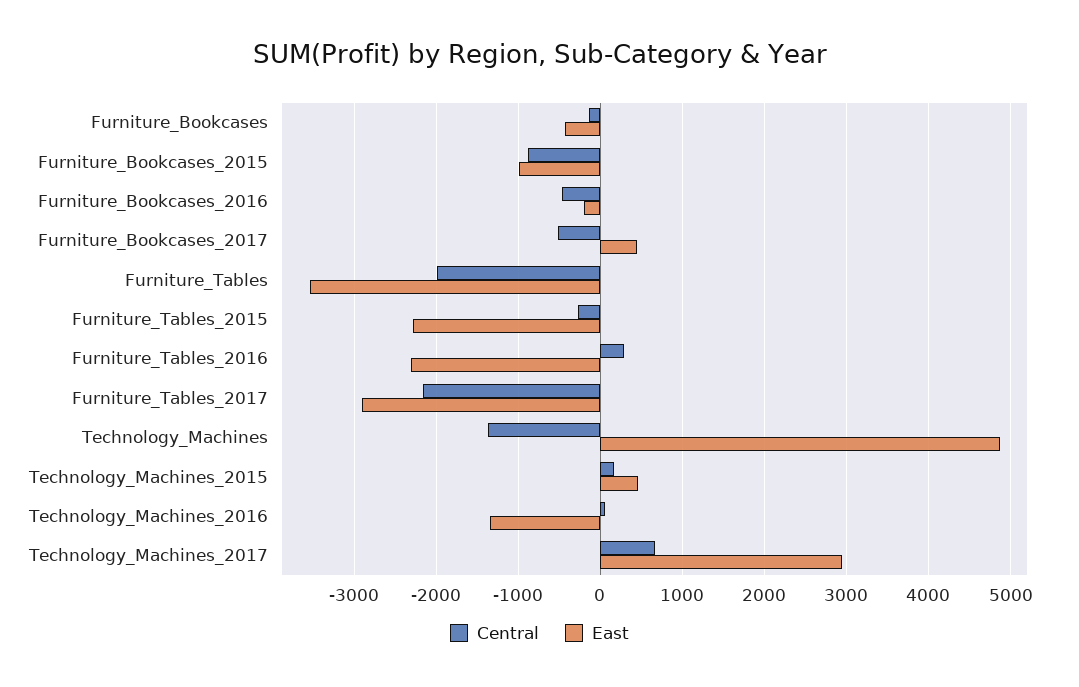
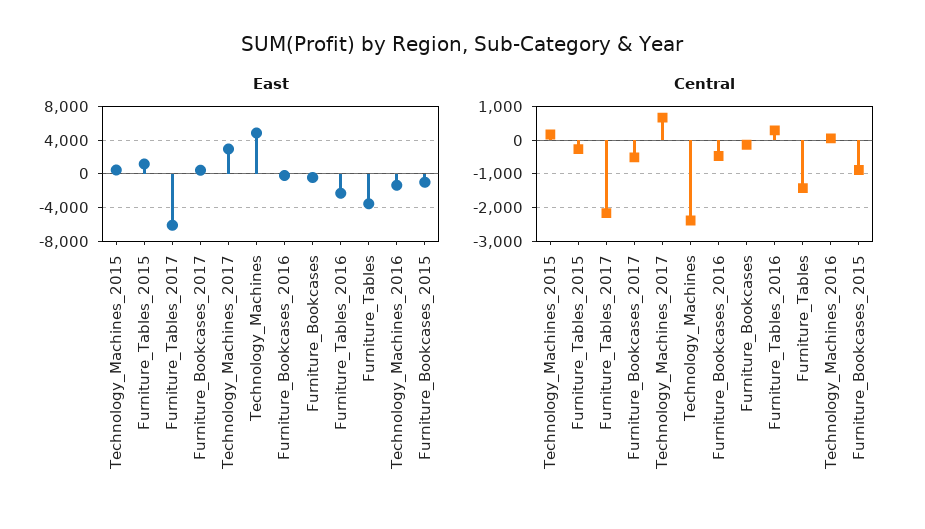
Central, Furniture_Tables: -2000 -> -1400
East, Furniture_Tables_2015: -2300 -> 1000
East, Furniture_Tables_2017: -2900 -> -6000
Central, Technology_Machines: -1400 -> -2400

